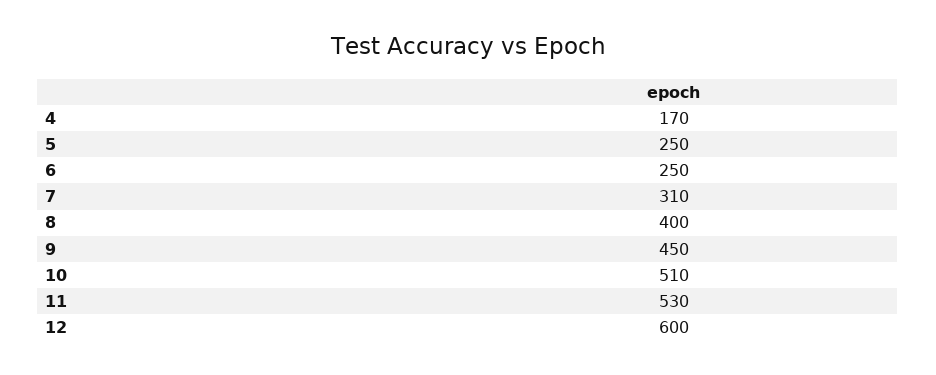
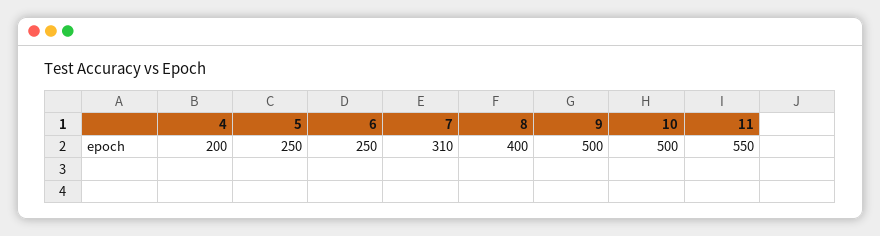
4: 170 -> 200
9: 450 -> 500
10: 510 -> 500
11: 530 -> 550
12: 600 -> none

